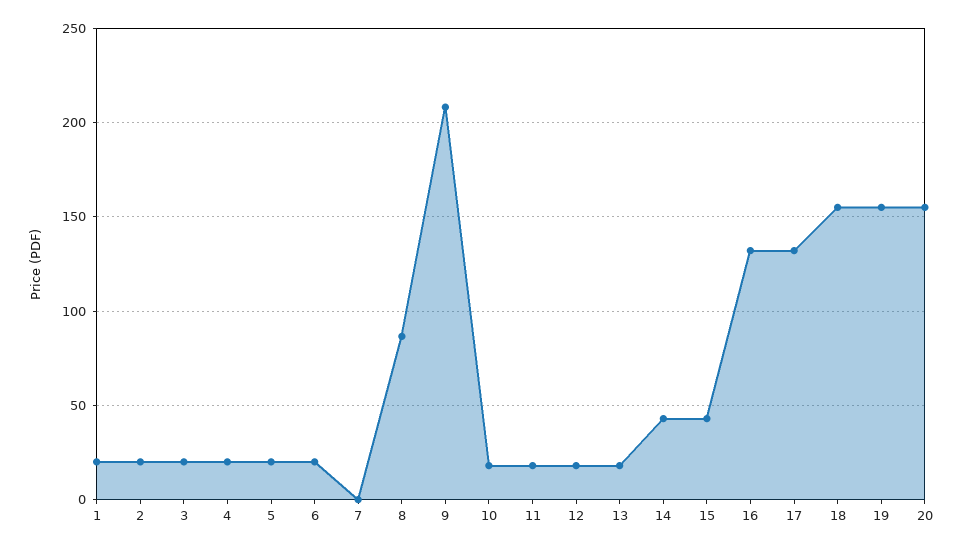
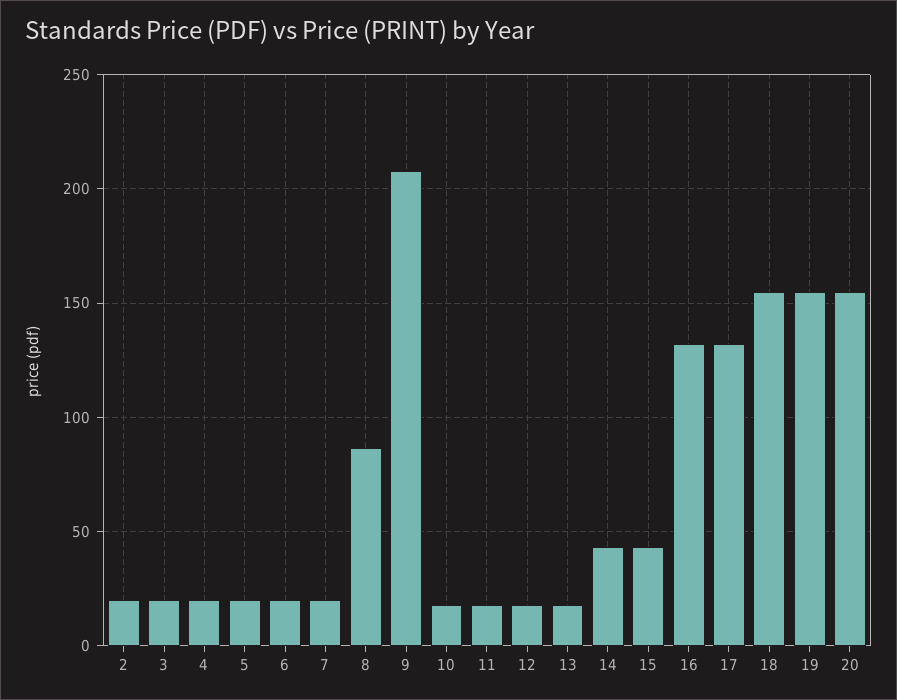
1: 20 -> none
7: 0 -> 20

